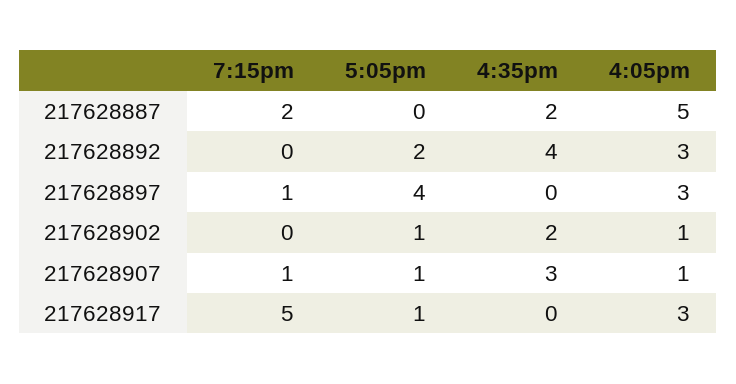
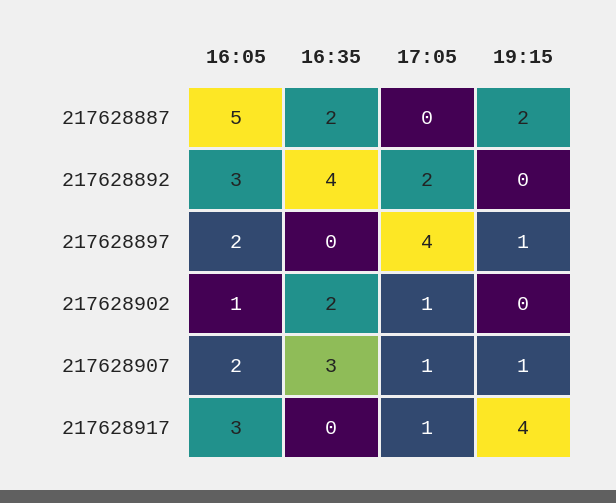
4:05pm, 217628897: 3 -> 2
4:05pm, 217628907: 1 -> 2
7:15pm, 217628917: 5 -> 4

